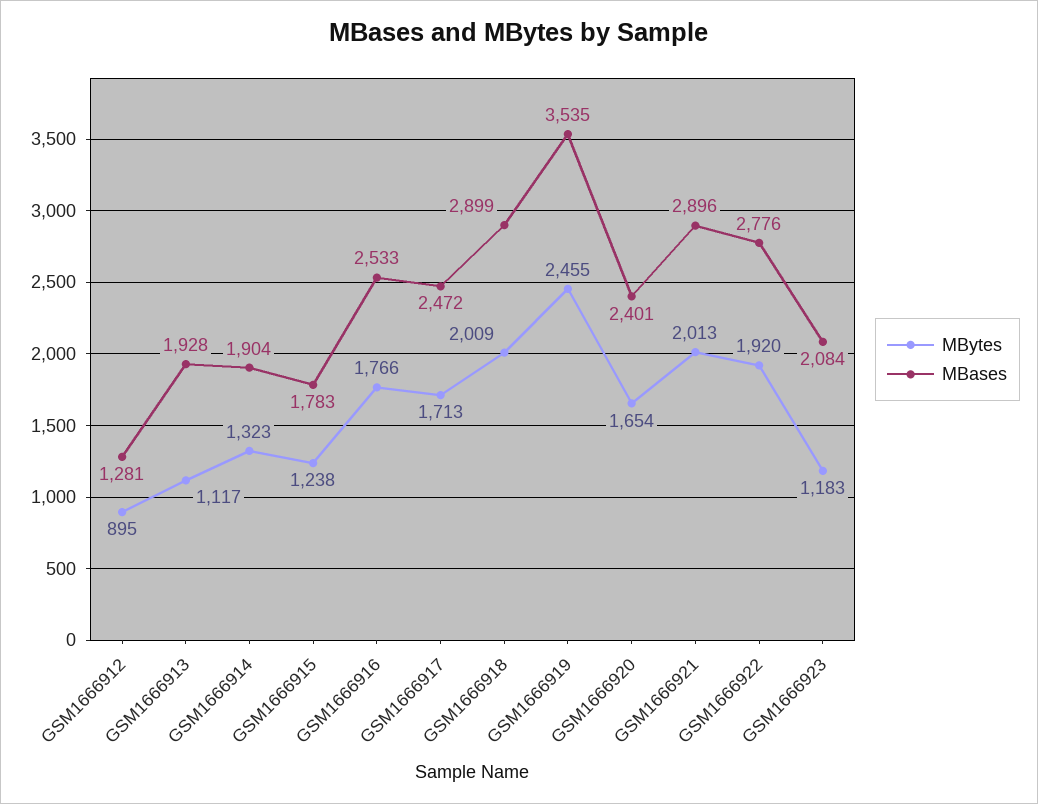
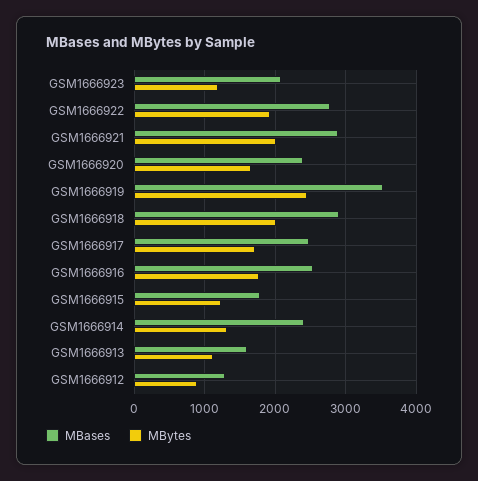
MBases, GSM1666913: 1928 -> 1600
MBases, GSM1666914: 1904 -> 2400

